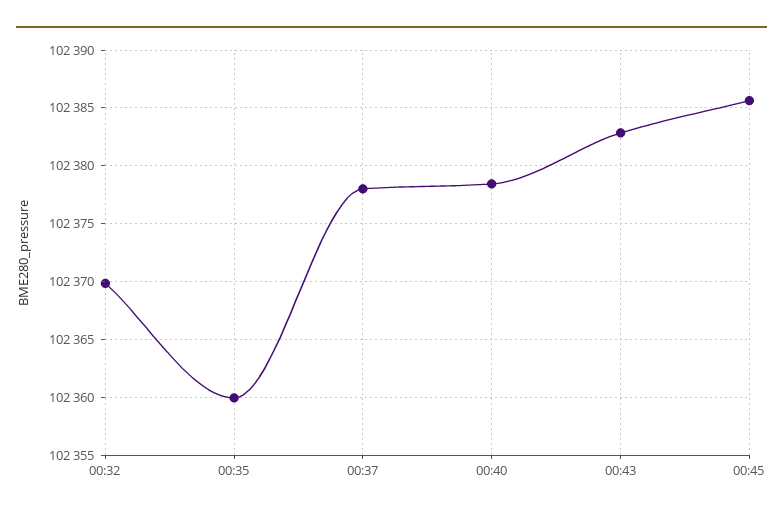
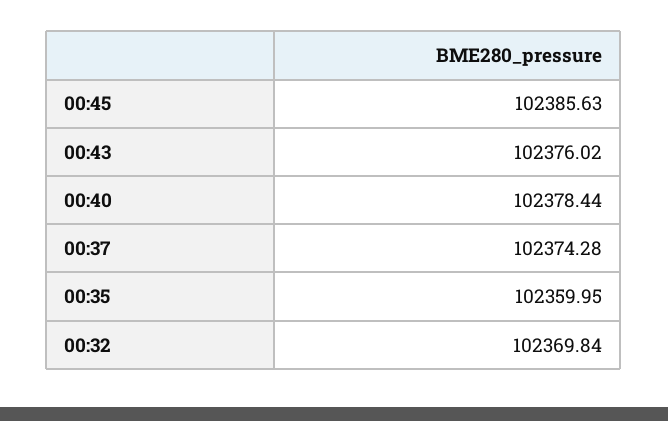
00:37: 102378 -> 102374.28
00:43: 102383 -> 102376.02

